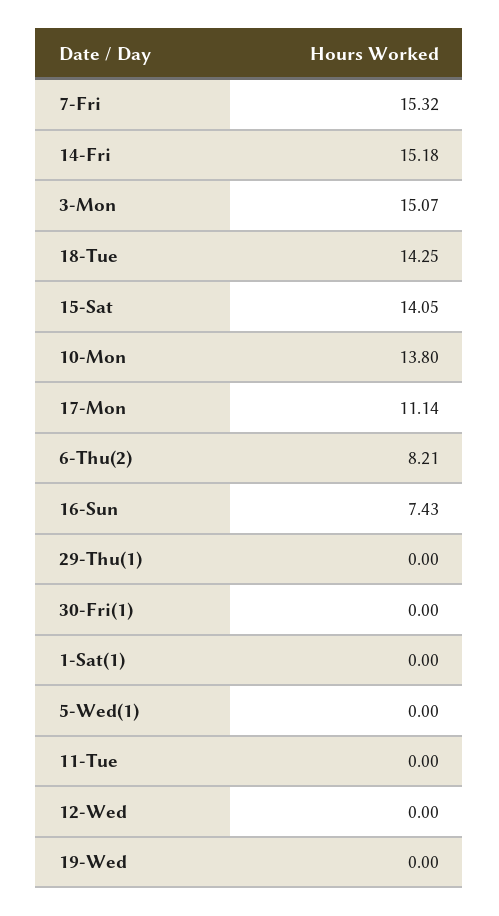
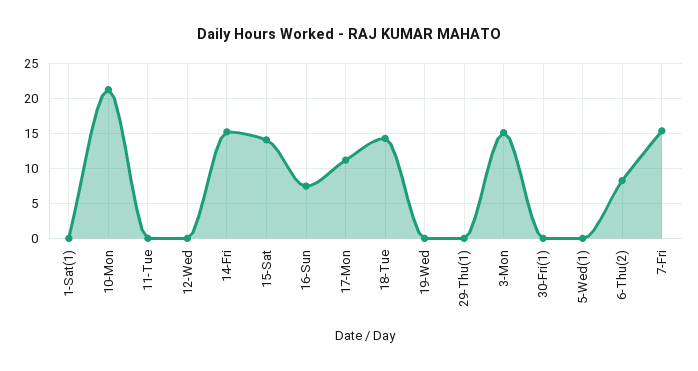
10-Mon: 13.8 -> 21

